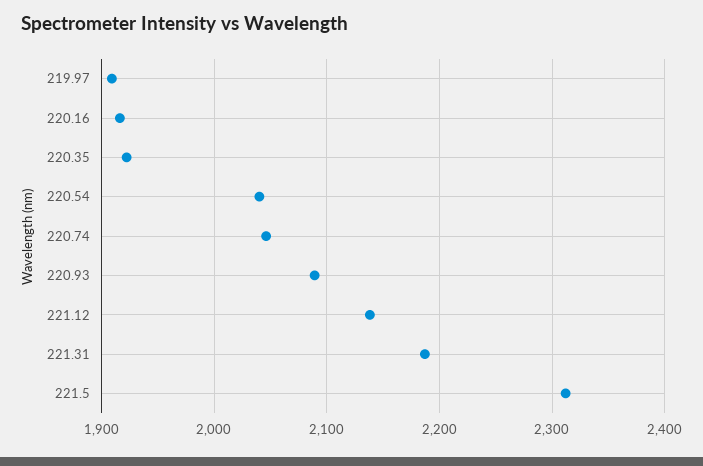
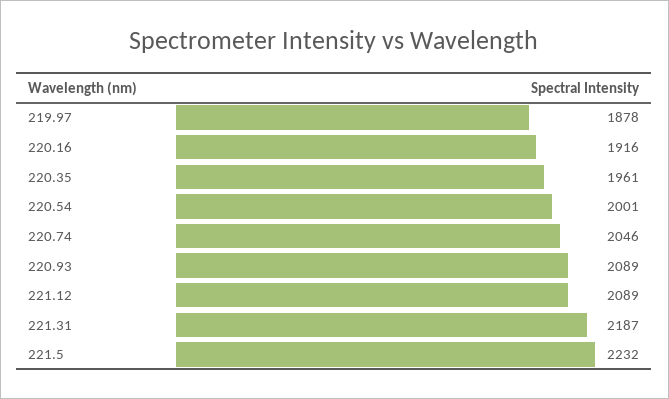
219.97: 1910 -> 1878
220.35: 1920 -> 1961
220.54: 2040 -> 2001
221.12: 2140 -> 2089
221.5: 2310 -> 2232

